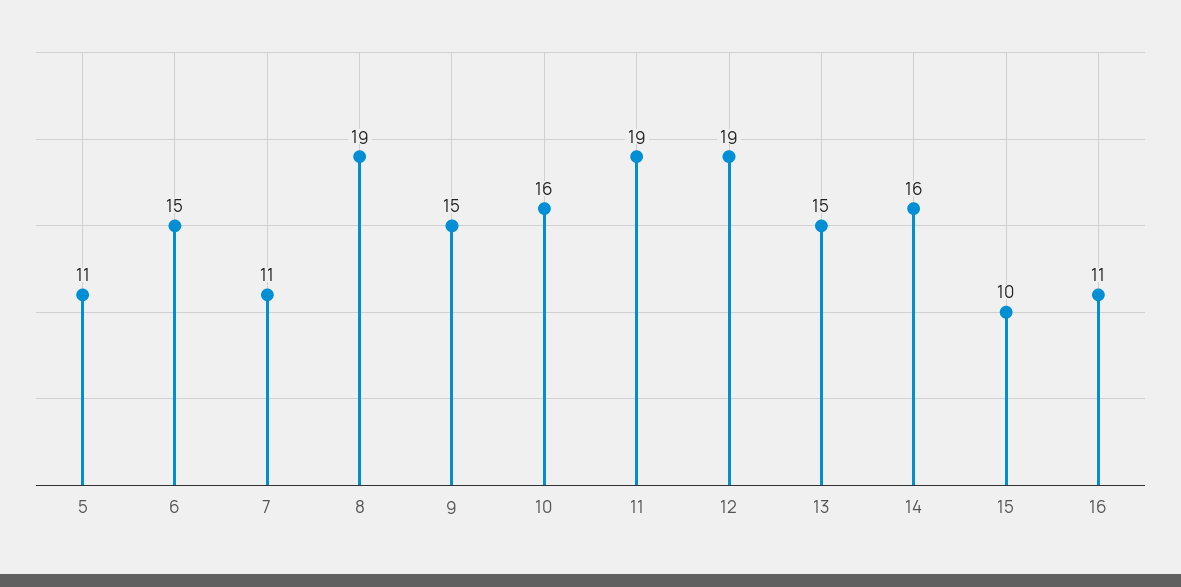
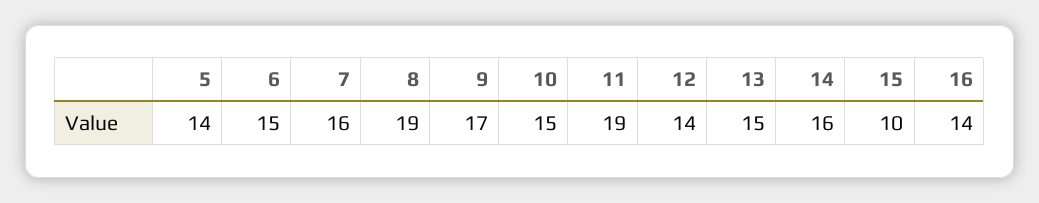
5: 11 -> 14
7: 11 -> 16
9: 15 -> 17
10: 16 -> 15
12: 19 -> 14
16: 11 -> 14

